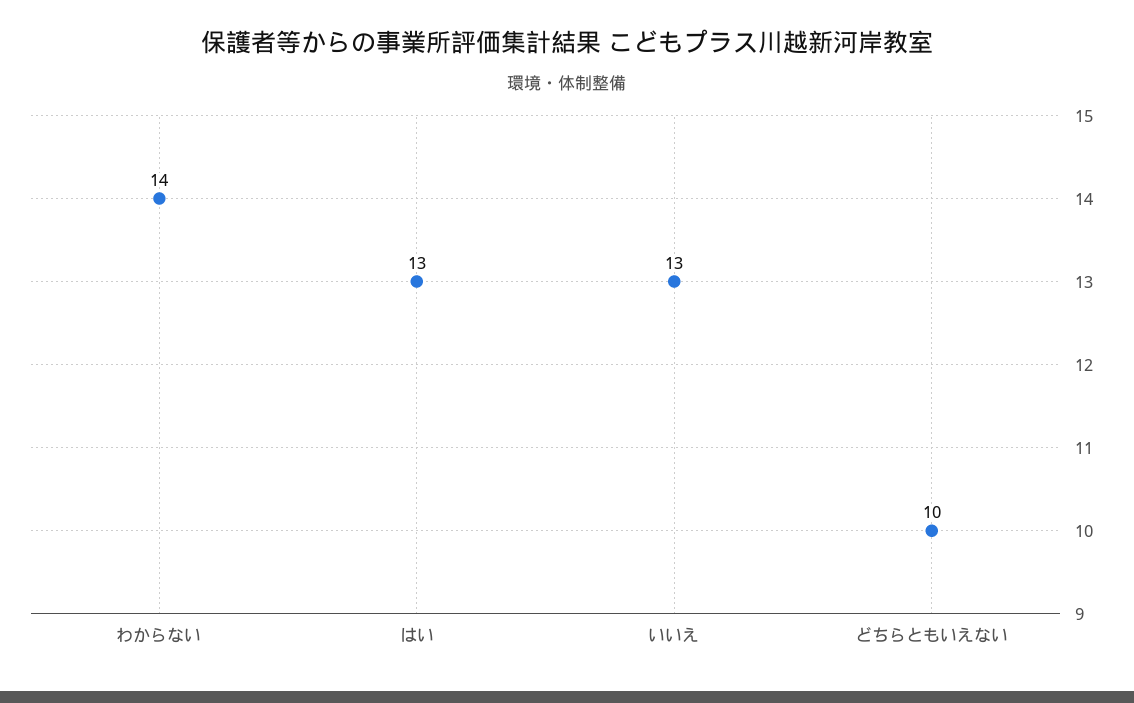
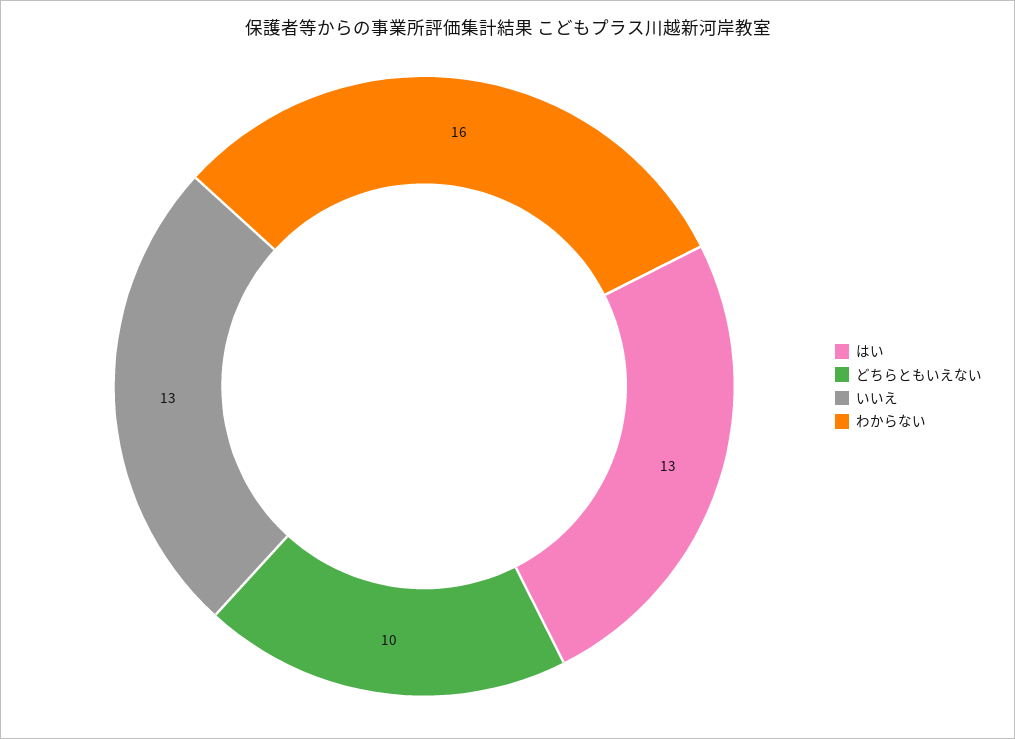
わからない: 14 -> 16

